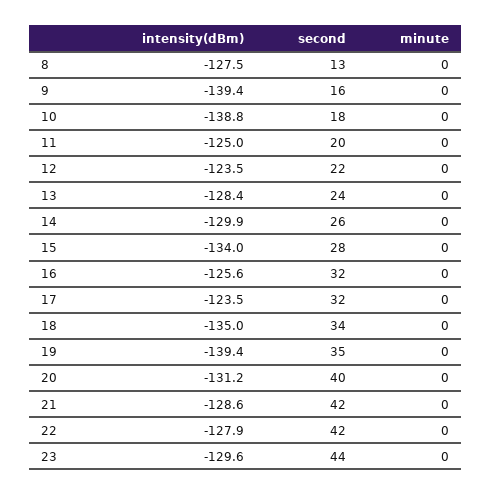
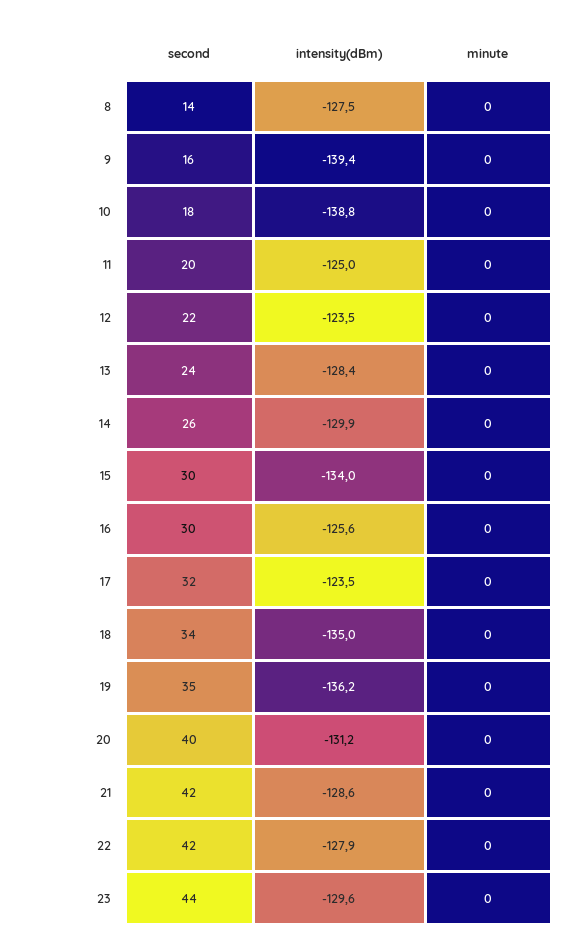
second, 8: 13 -> 14
second, 15: 28 -> 30
second, 16: 32 -> 30
intensity(dBm), 19: -139.4 -> -136.2

